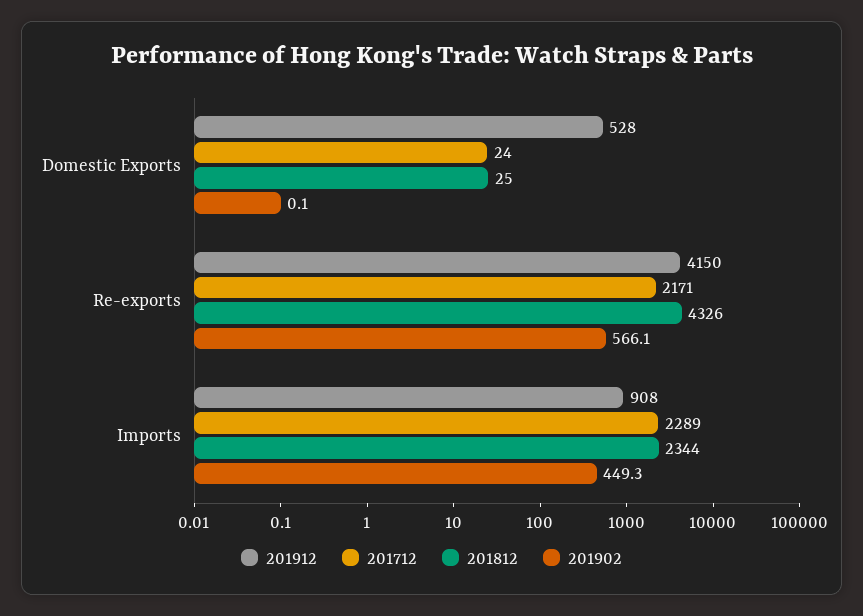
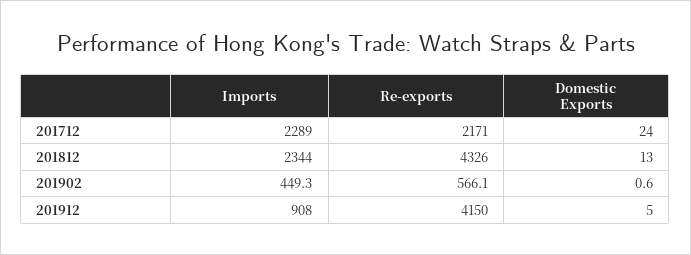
201912, Domestic Exports: 528 -> 5
201812, Domestic Exports: 25 -> 13
201902, Domestic Exports: 0.1 -> 0.6

